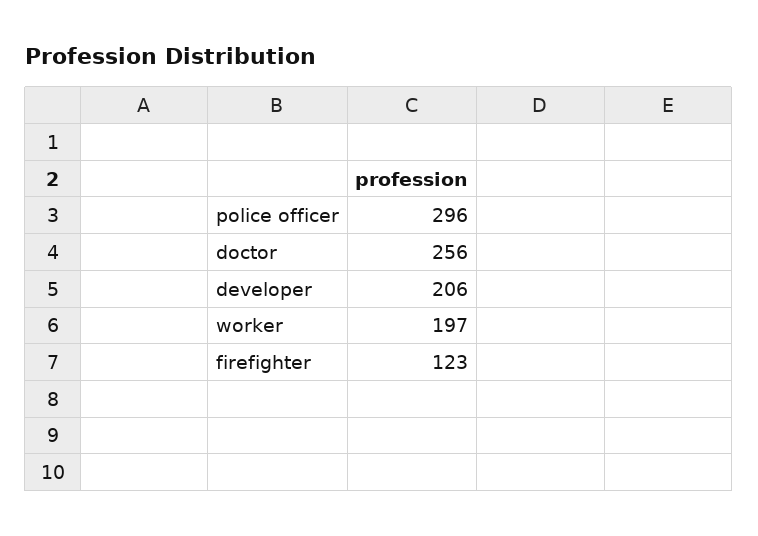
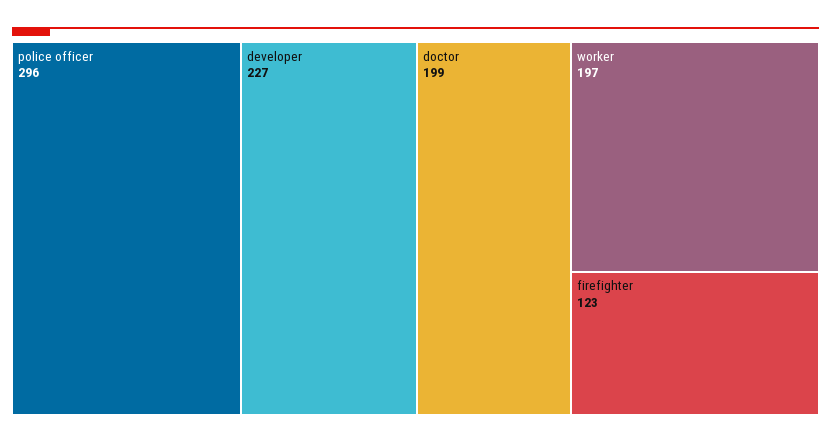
doctor: 256 -> 199
developer: 206 -> 227

